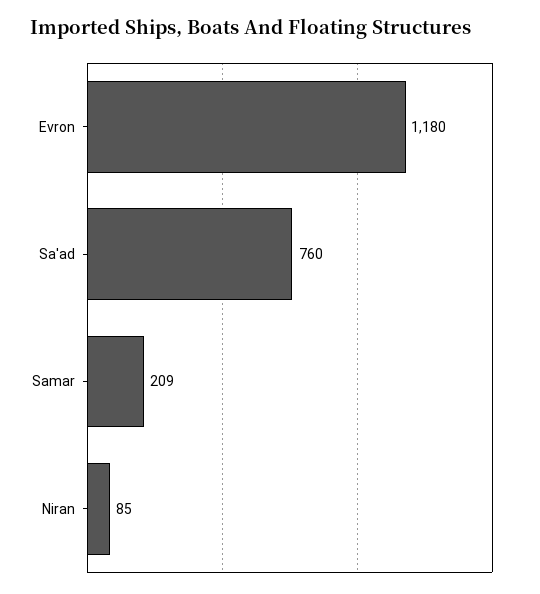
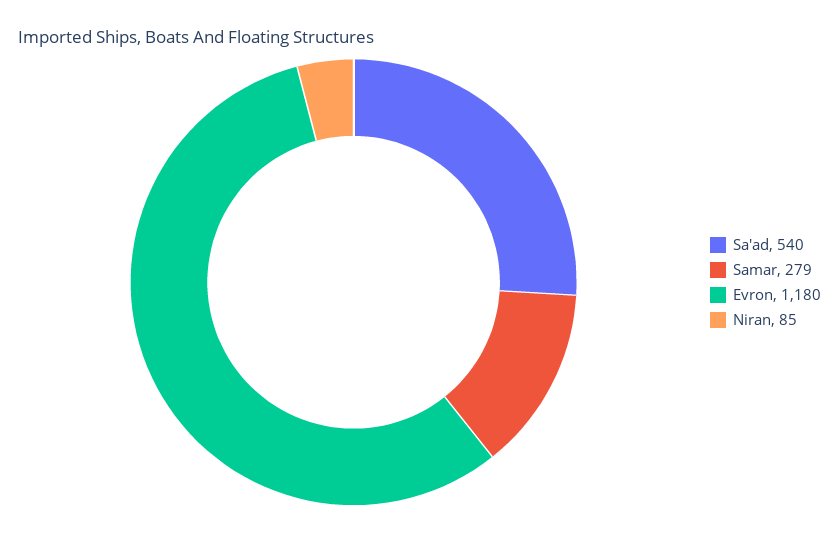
Sa'ad: 760 -> 540
Samar: 209 -> 279

